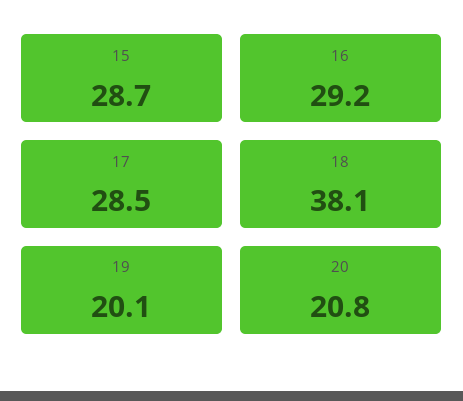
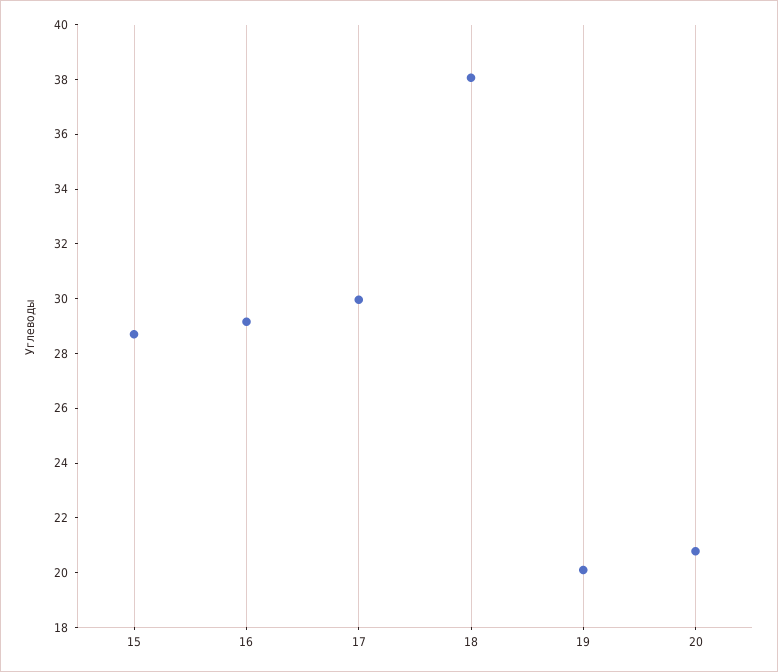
17: 28.5 -> 30

